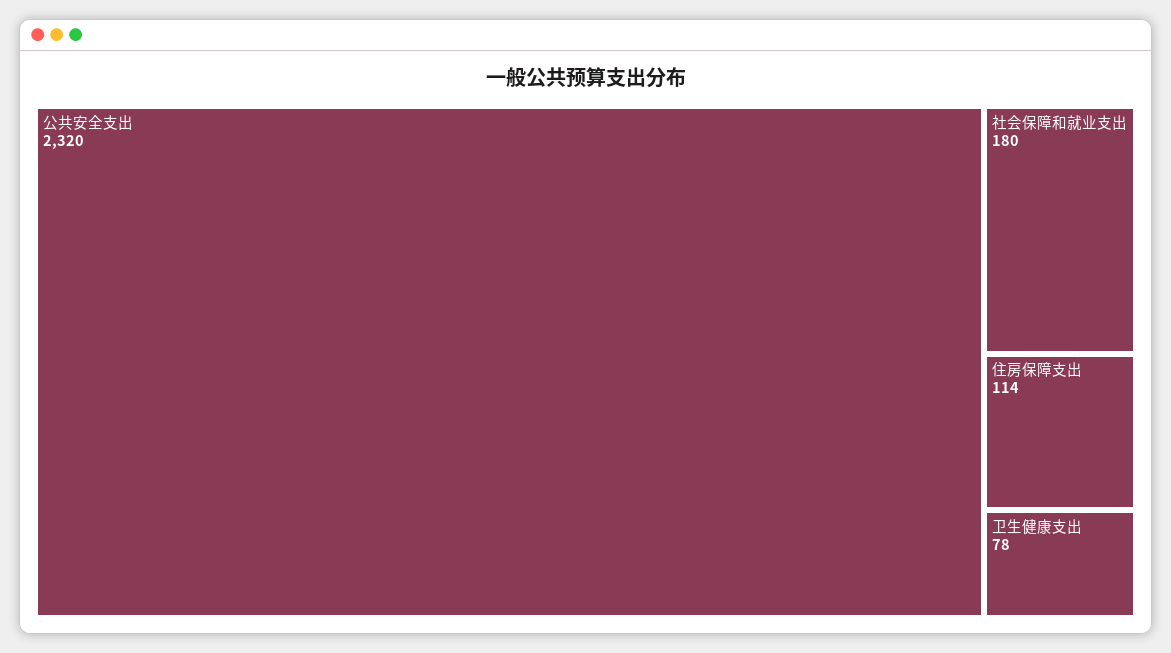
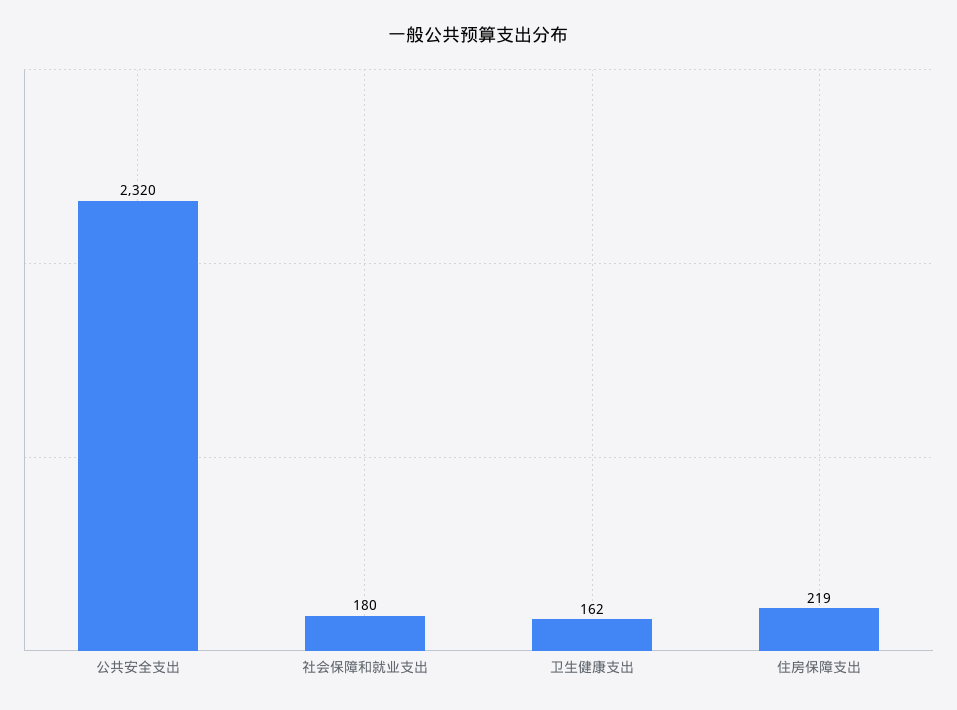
住房保障支出: 114 -> 219
卫生健康支出: 78 -> 162

